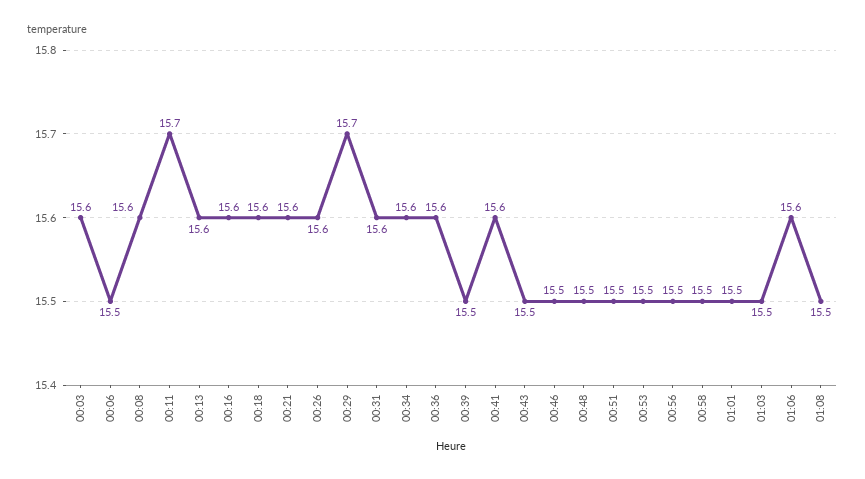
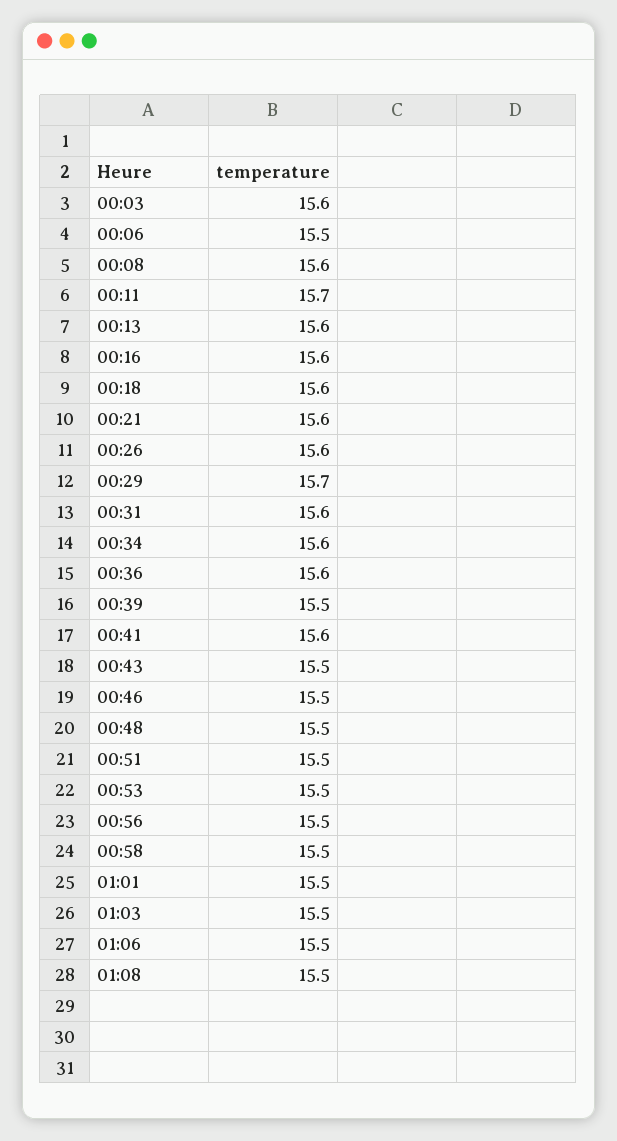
01:06: 15.6 -> 15.5

